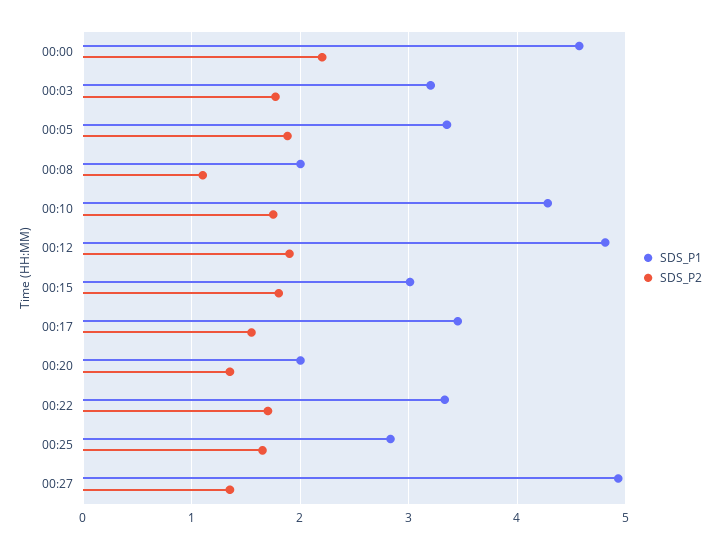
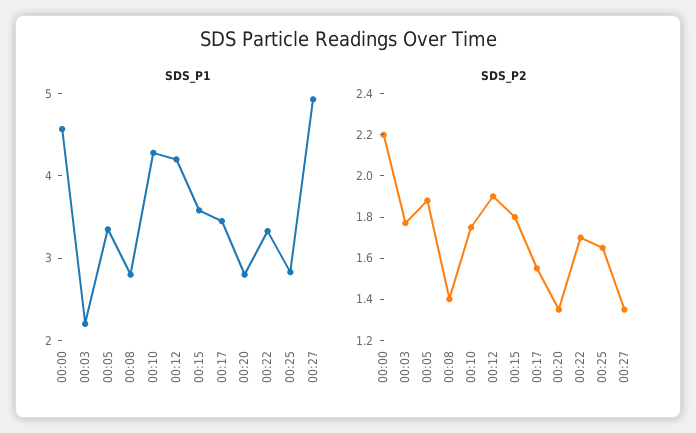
SDS_P1, 00:03: 3.2 -> 2.2
SDS_P1, 00:08: 2 -> 2.8
SDS_P2, 00:08: 1.1 -> 1.4
SDS_P1, 00:12: 4.8 -> 4.2
SDS_P1, 00:15: 3 -> 3.6
SDS_P1, 00:20: 2 -> 2.8

